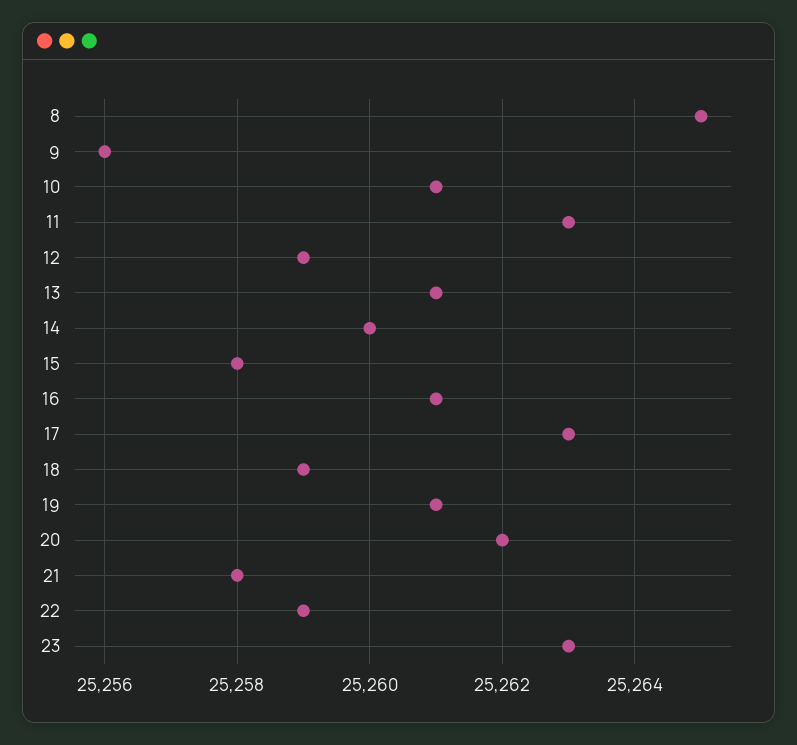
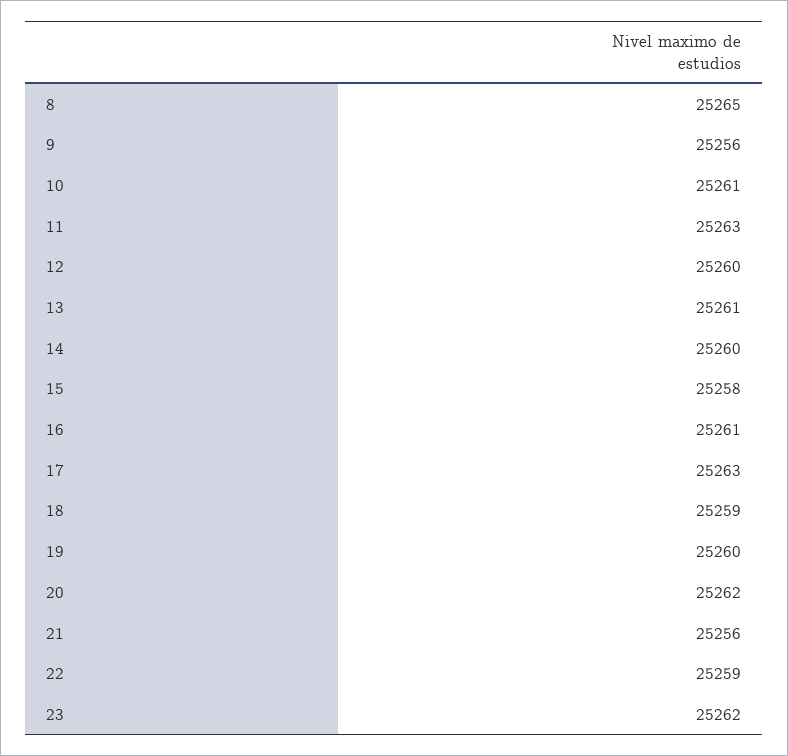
12: 25259 -> 25260
19: 25261 -> 25260
21: 25258 -> 25256
23: 25263 -> 25262

